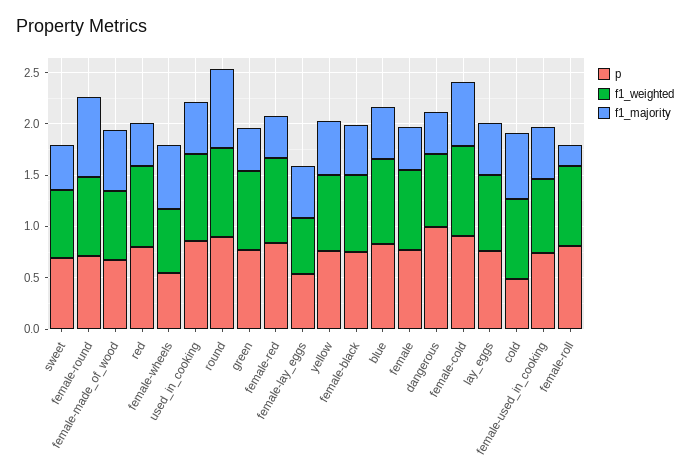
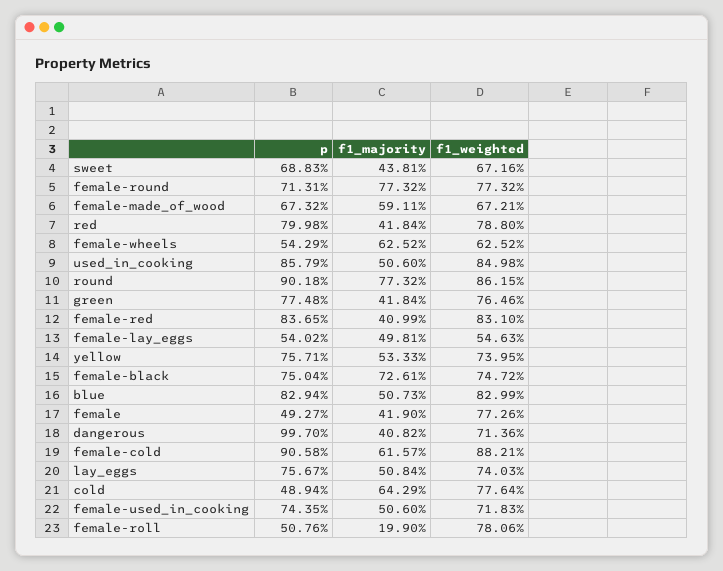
f1_majority, female-black: 0.5 -> 0.7261
p, female: 0.8 -> 0.4927
p, female-roll: 0.8 -> 0.5076

